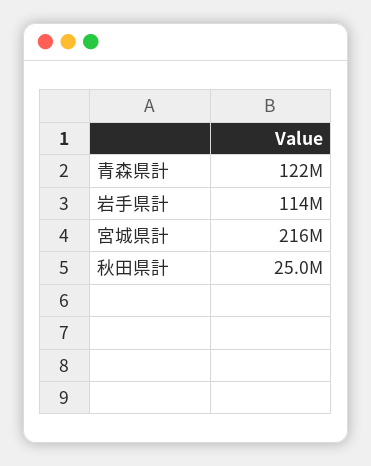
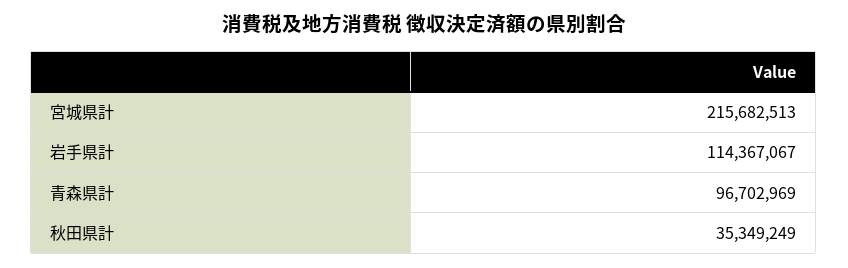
青森県計: 122000000 -> 96702969
秋田県計: 25000000 -> 35349249

